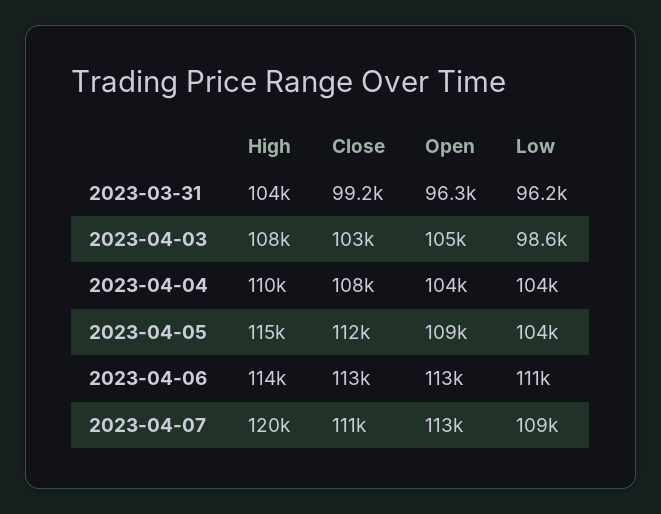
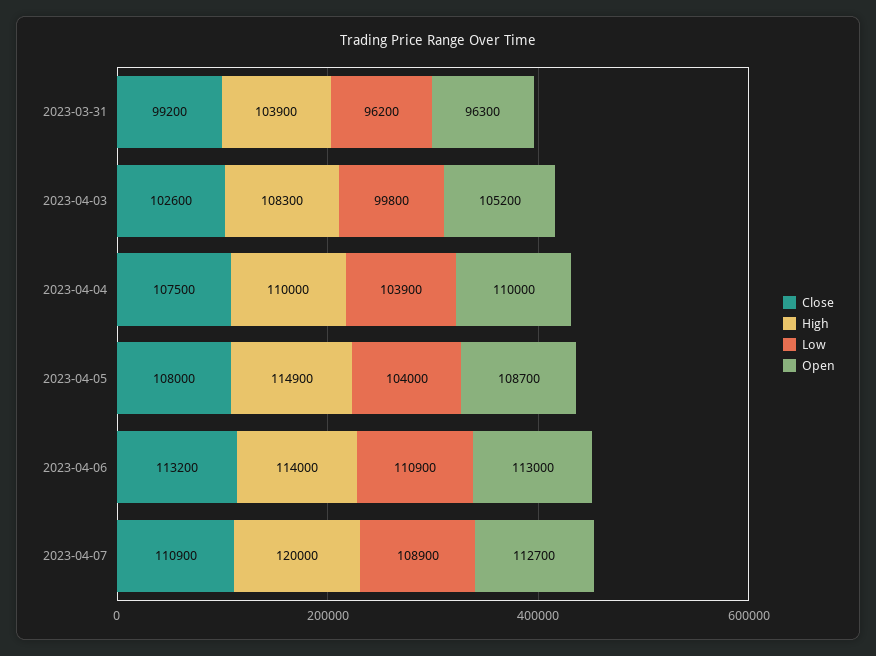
Low, 2023-04-03: 98600 -> 99800
Open, 2023-04-04: 104000 -> 110000
Close, 2023-04-05: 112000 -> 108000

